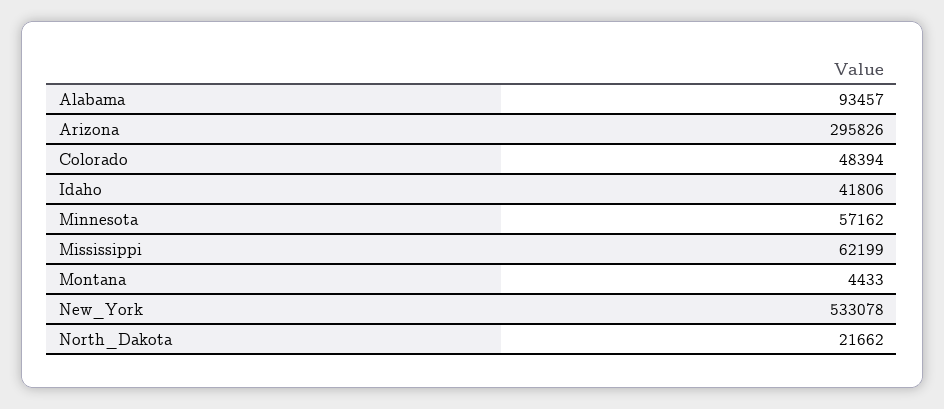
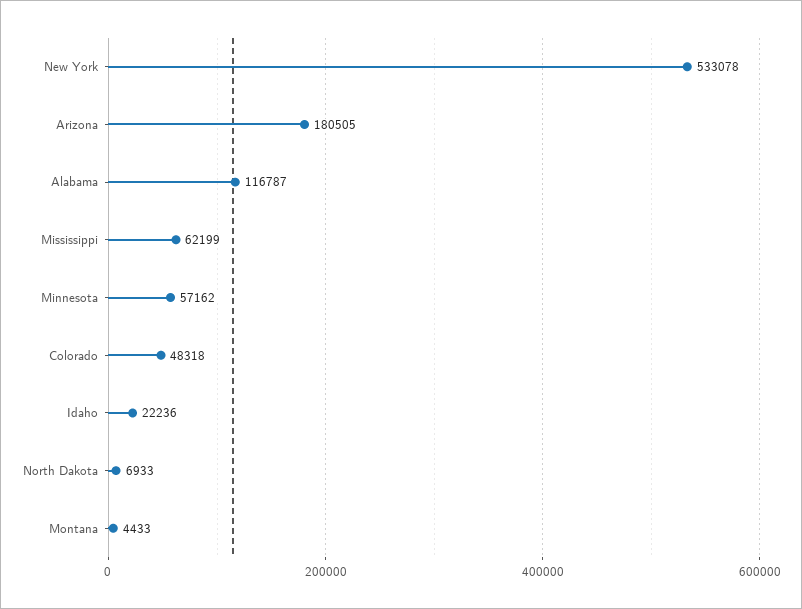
Alabama: 93457 -> 116787
Arizona: 295826 -> 180505
Colorado: 48394 -> 48318
Idaho: 41806 -> 22236
North_Dakota: 21662 -> 6933

